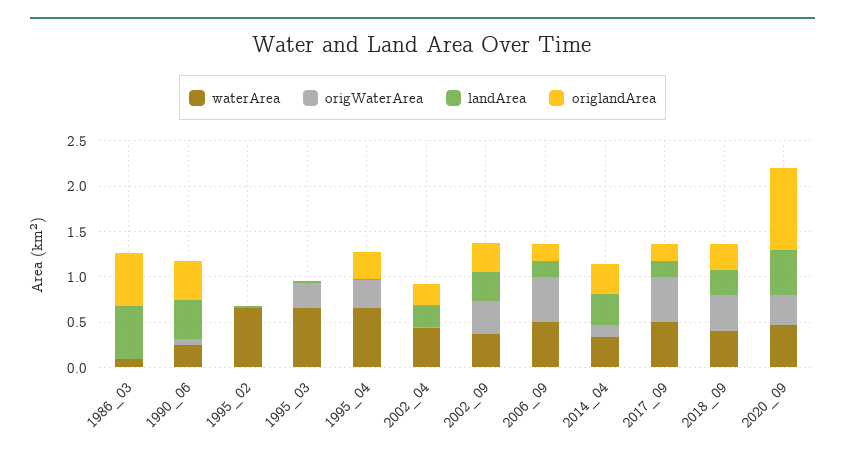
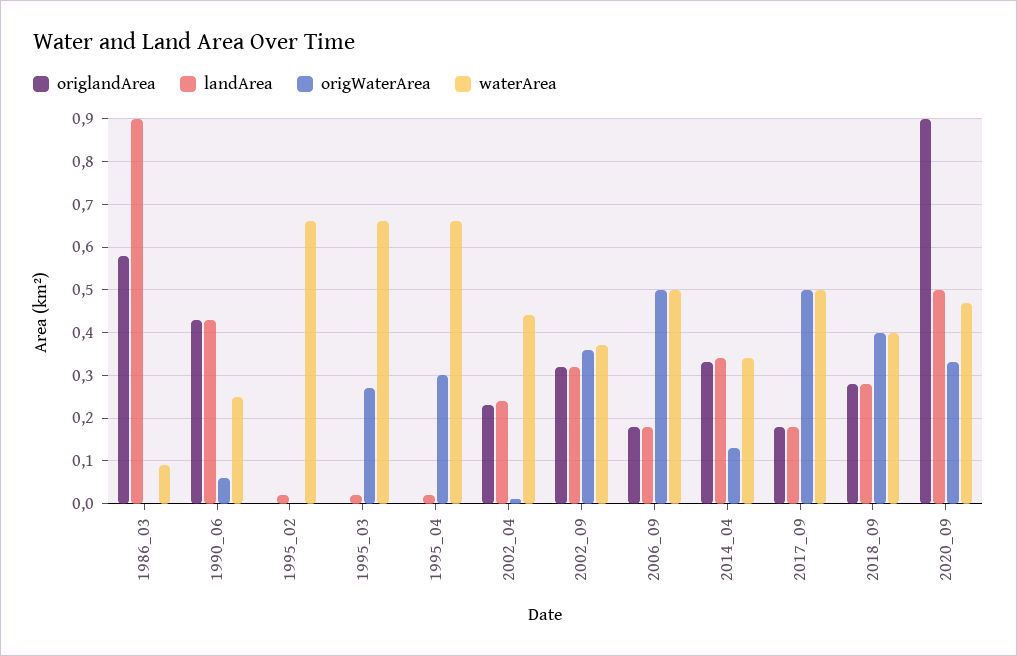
landArea, 1986_03: 0.6 -> 0.9
origlandArea, 1995_04: 0.3 -> 0

